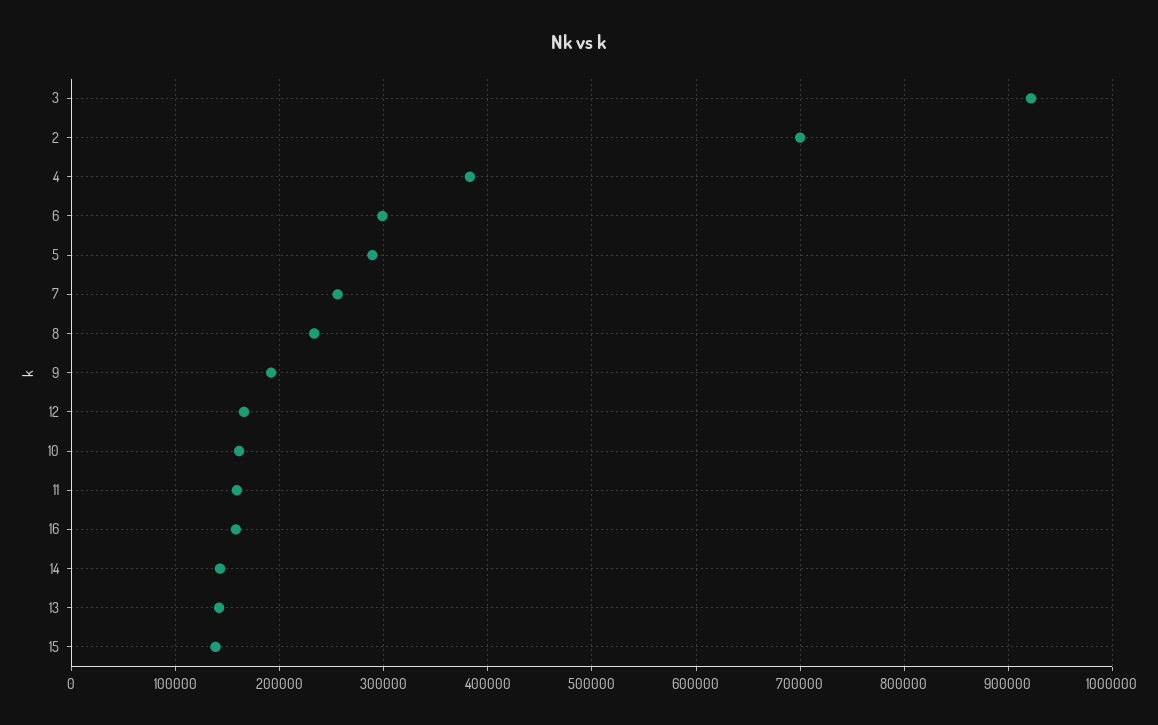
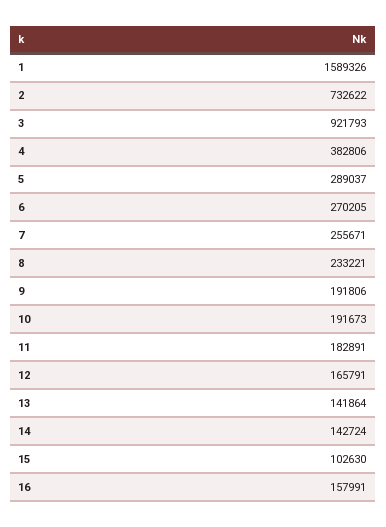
2: 700000 -> 732622
6: 300000 -> 270205
10: 160000 -> 191673
11: 160000 -> 182891
15: 140000 -> 102630
1: none -> 1589326

